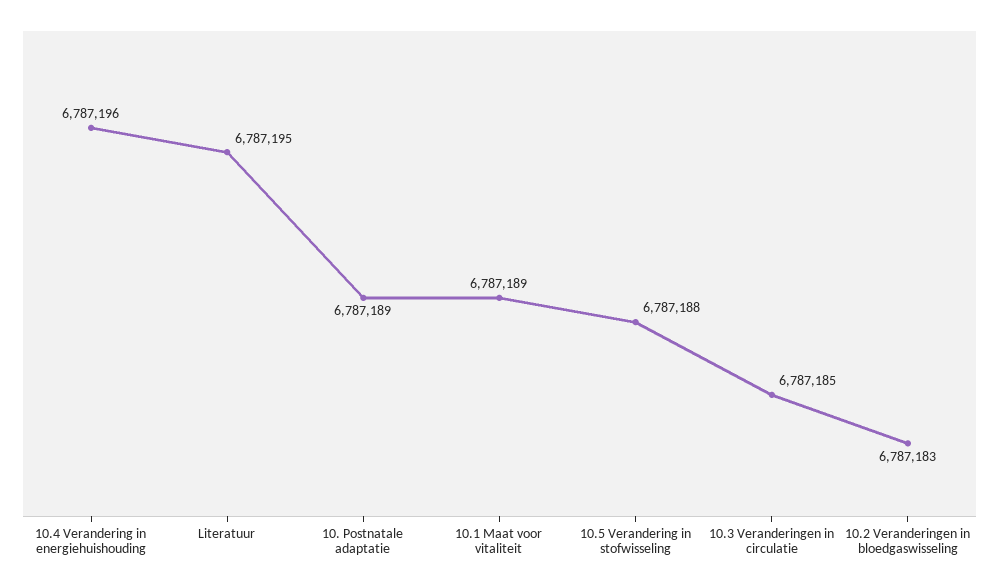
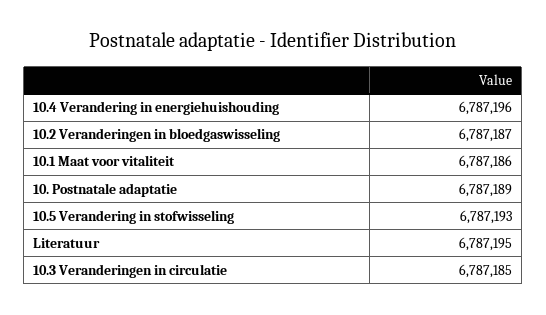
10.1 Maat voor vitaliteit: 6787189 -> 6787186
10.5 Verandering in stofwisseling: 6787188 -> 6787193
10.2 Veranderingen in bloedgaswisseling: 6787183 -> 6787187

